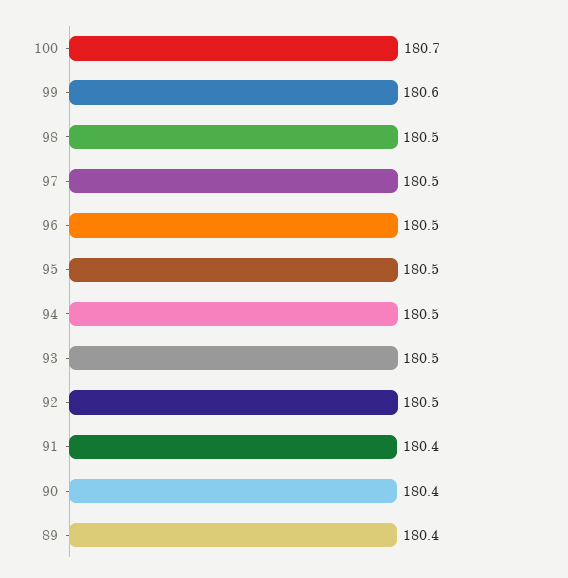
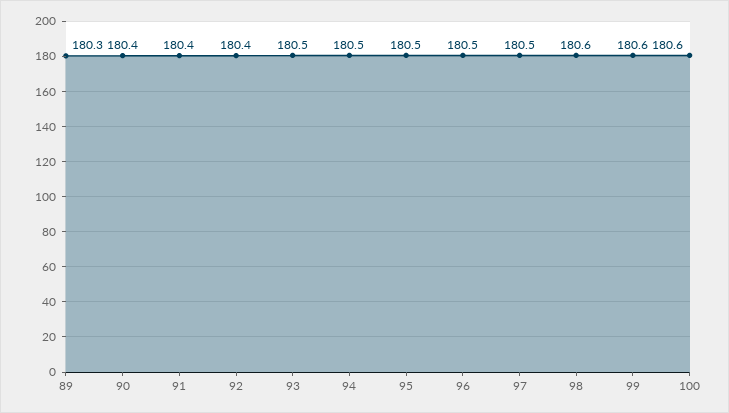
100: 180.7 -> 180.6
98: 180.5 -> 180.6
92: 180.5 -> 180.4
89: 180.4 -> 180.3

